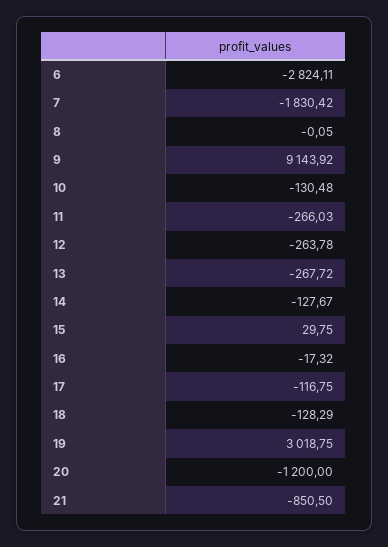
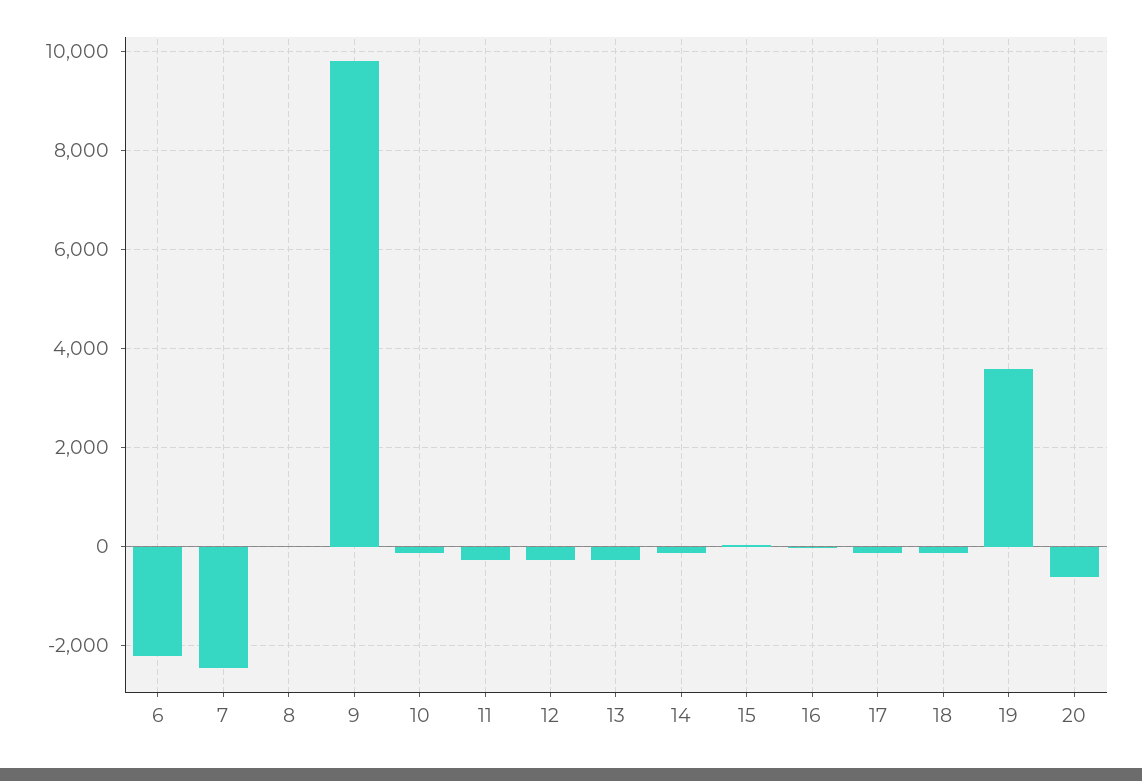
6: -2824.11 -> -2200
7: -1830.42 -> -2400
9: 9143.92 -> 9800
19: 3018.75 -> 3600
20: -1200 -> -600
21: -850.5 -> none

